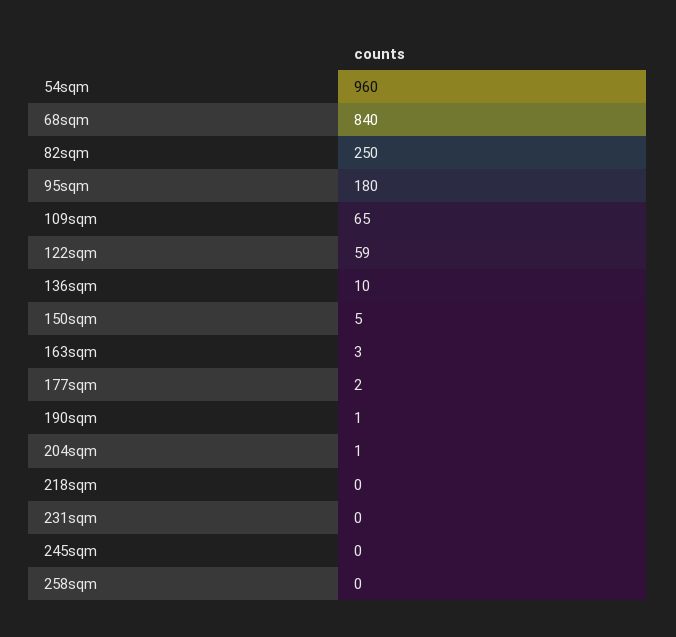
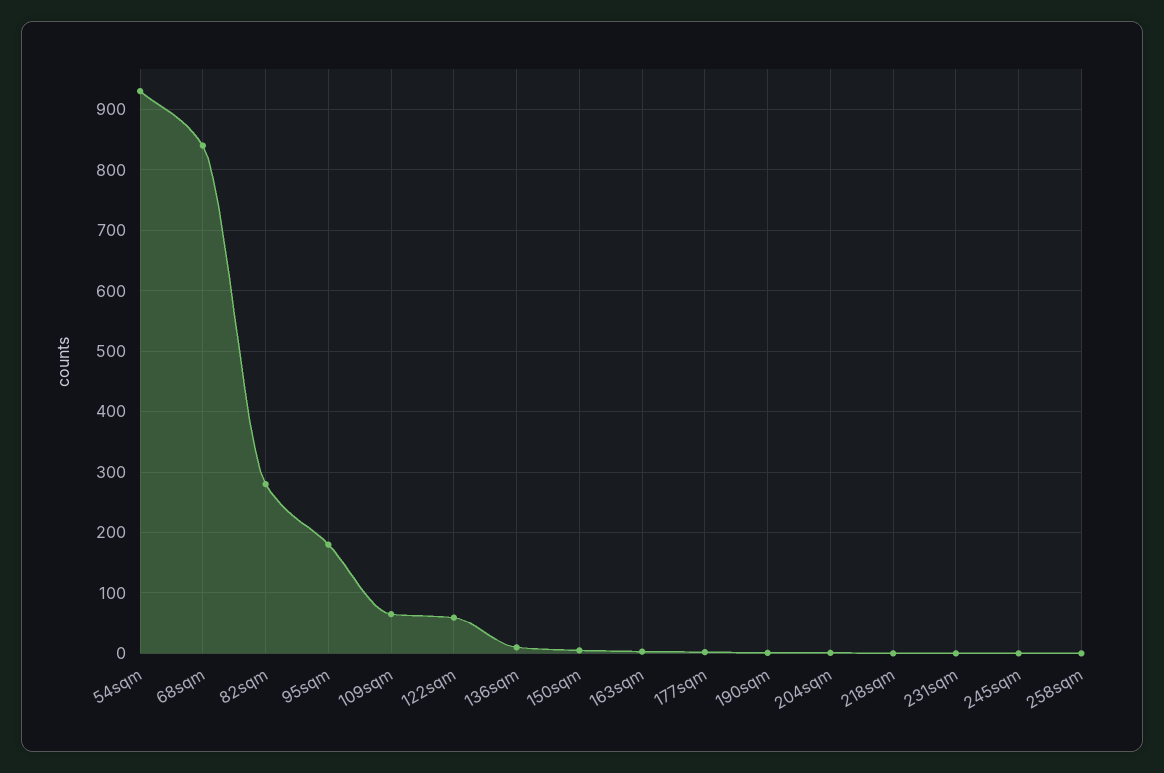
54sqm: 960 -> 930
82sqm: 250 -> 280

